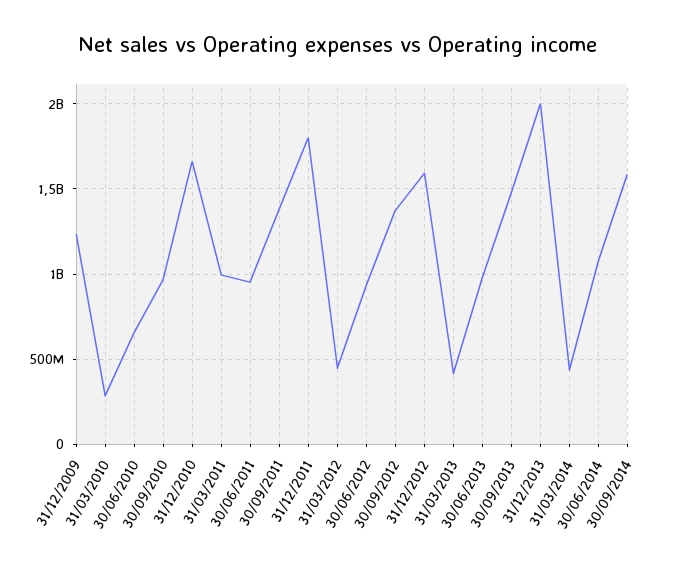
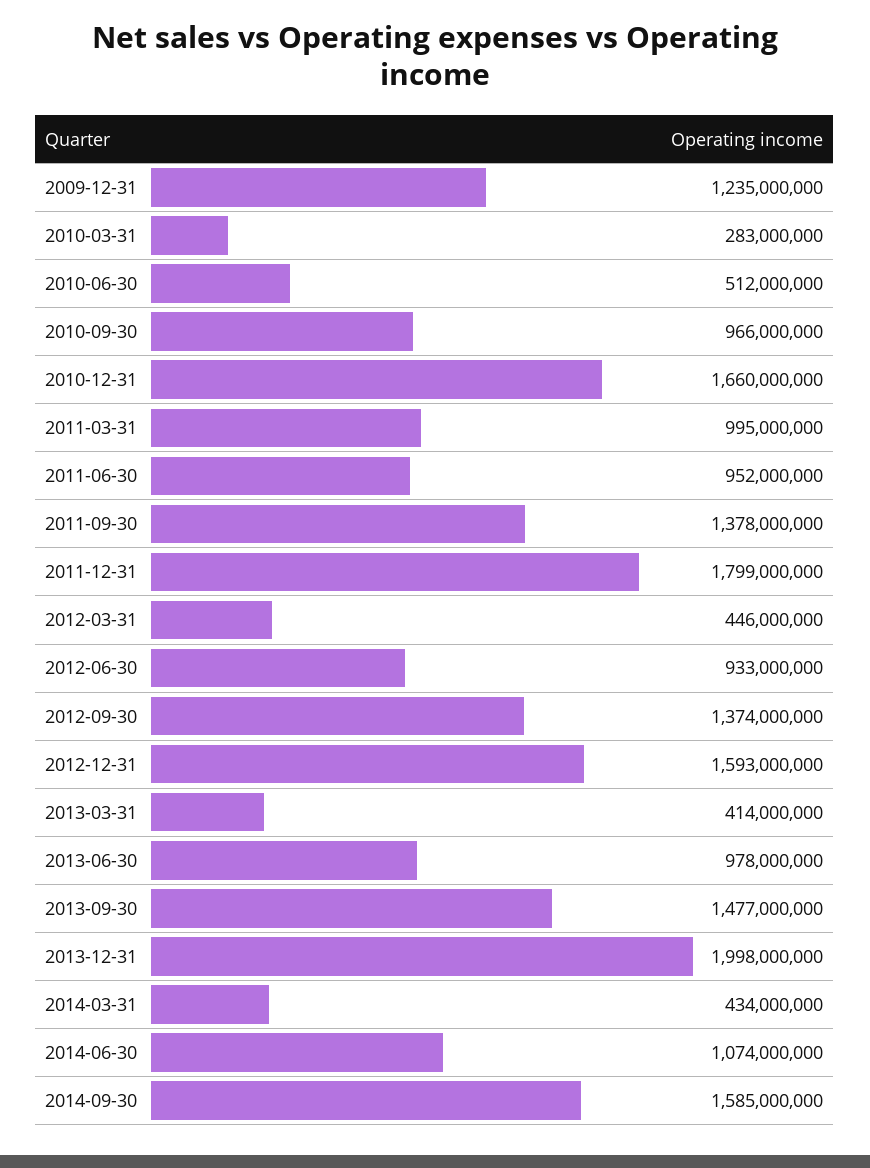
30/06/2010: 650000000 -> 512000000

